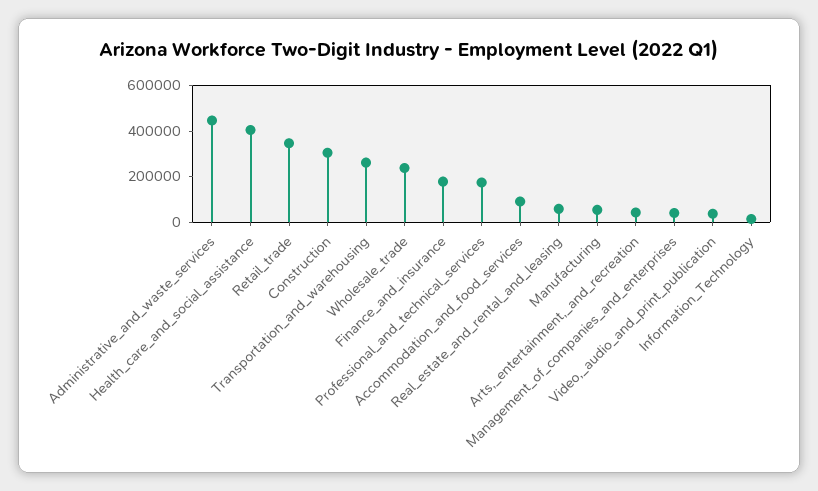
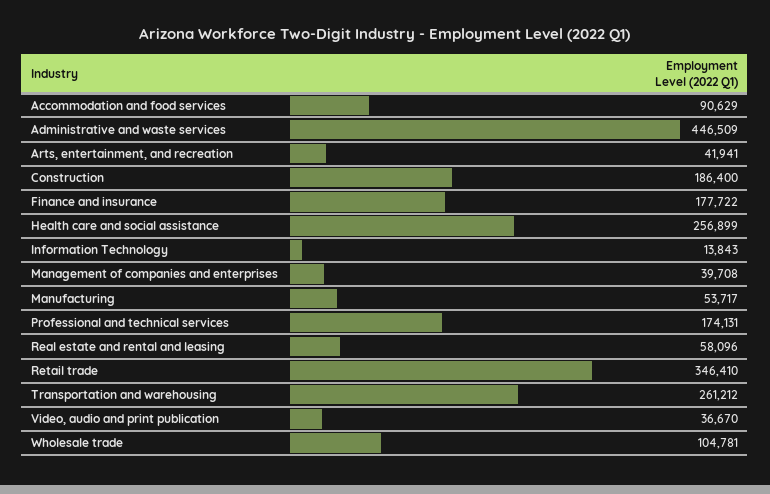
Health_care_and_social_assistance: 400000 -> 256899
Construction: 300000 -> 186400
Wholesale_trade: 250000 -> 104781

